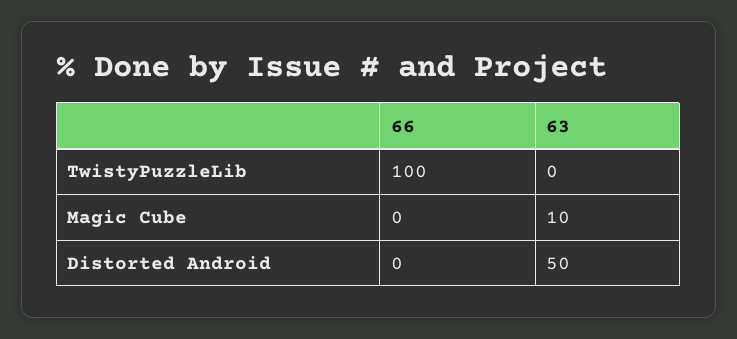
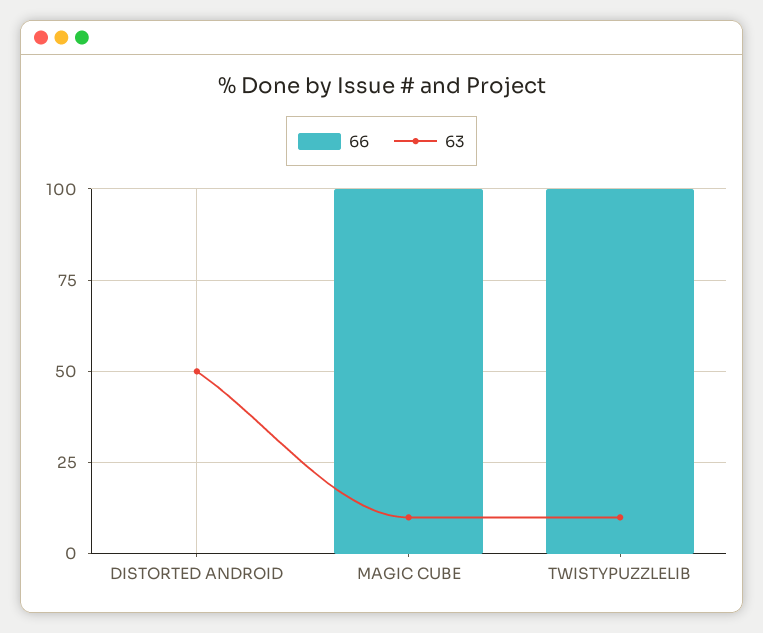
63, TwistyPuzzleLib: 0 -> 10
66, Magic Cube: 0 -> 100

